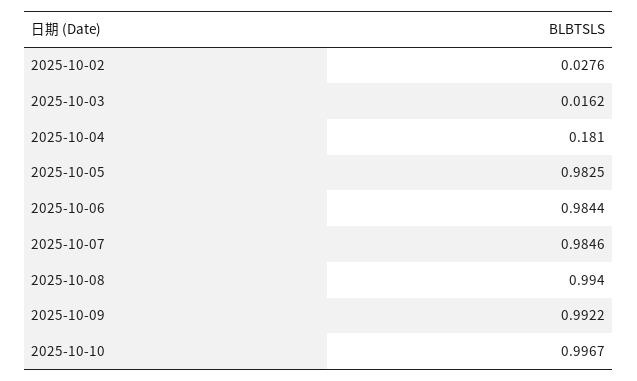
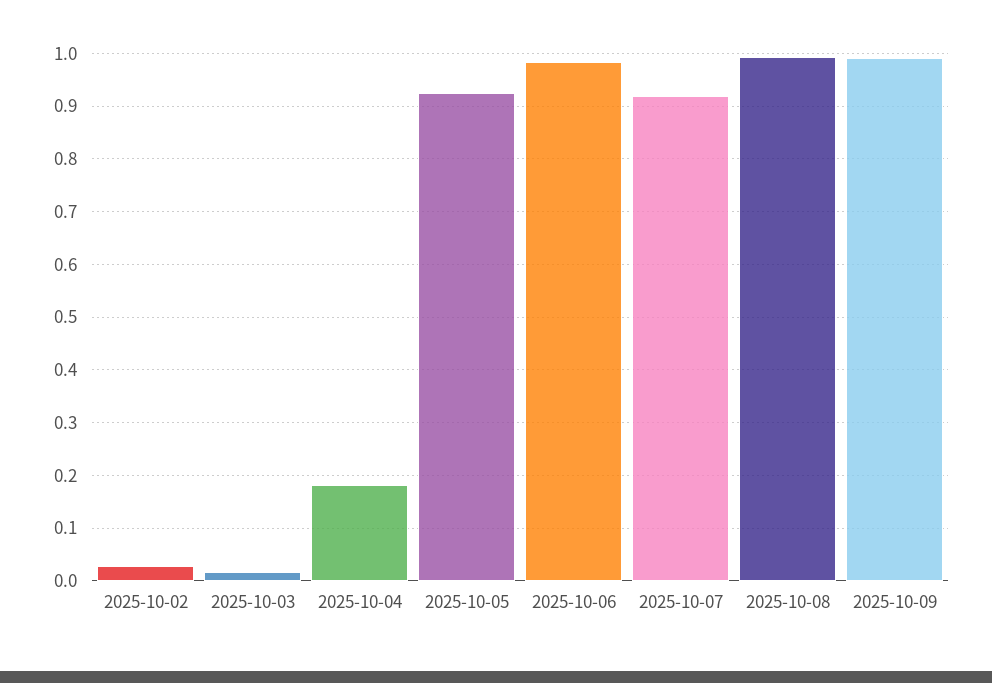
2025-10-05: 0.9825 -> 0.92
2025-10-07: 0.9846 -> 0.92
2025-10-10: 0.9967 -> none

